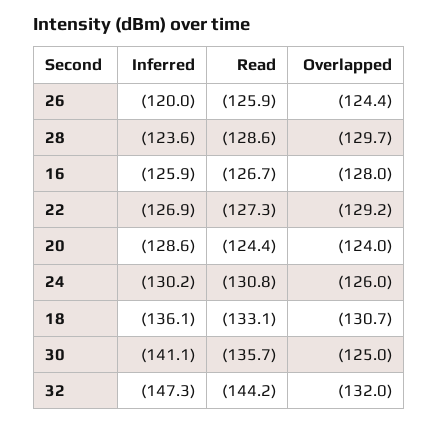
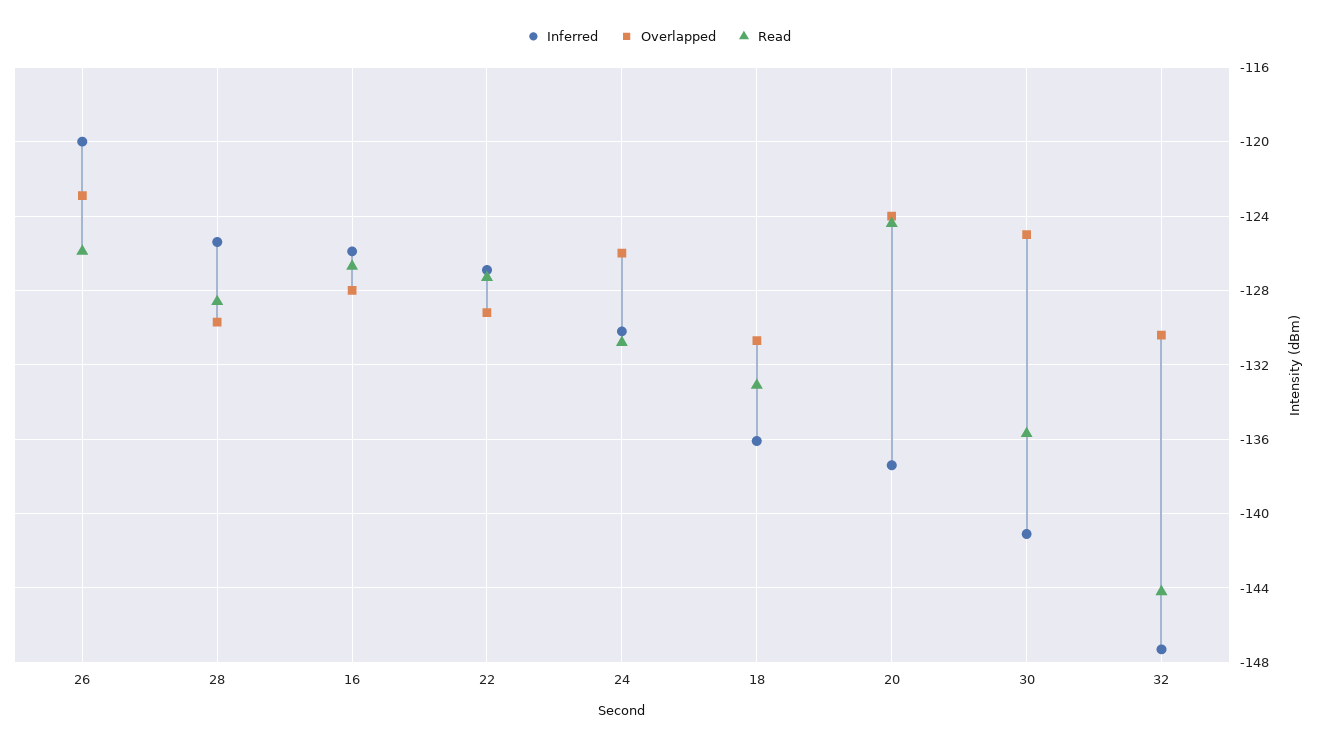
Overlapped, 26: -124.4 -> -123
Inferred, 28: -123.6 -> -125.5
Inferred, 20: -128.6 -> -137.5
Overlapped, 32: -132 -> -130.5

